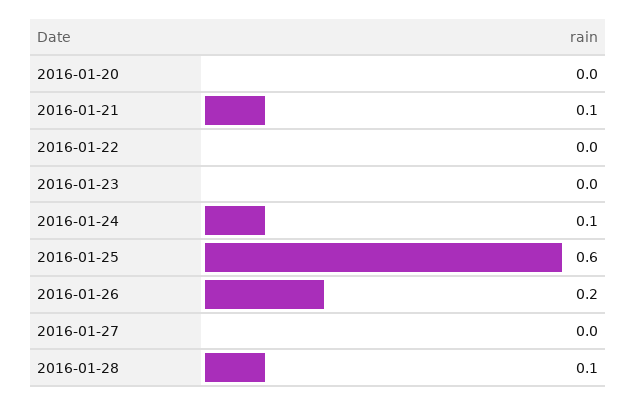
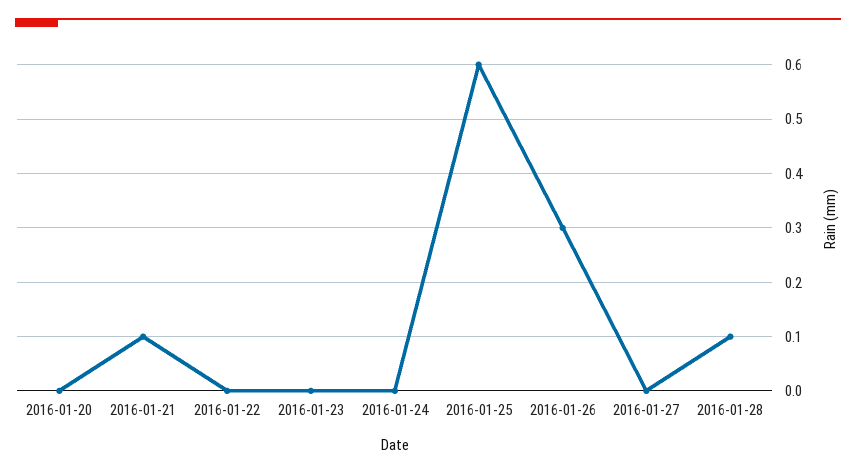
2016-01-24: 0.1 -> 0
2016-01-26: 0.2 -> 0.3

